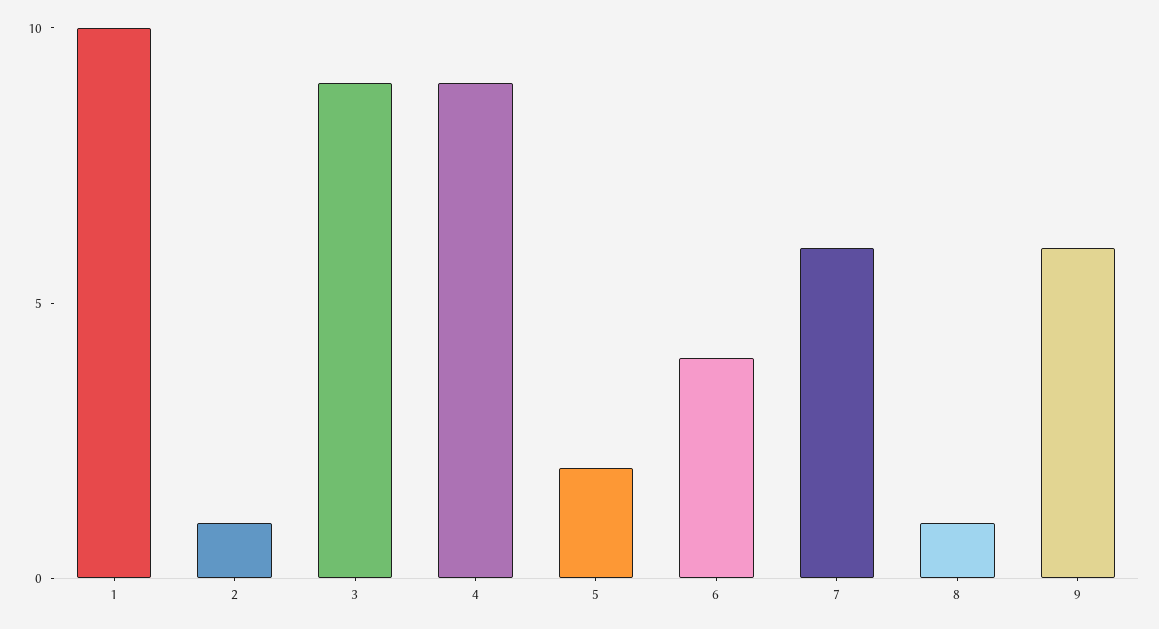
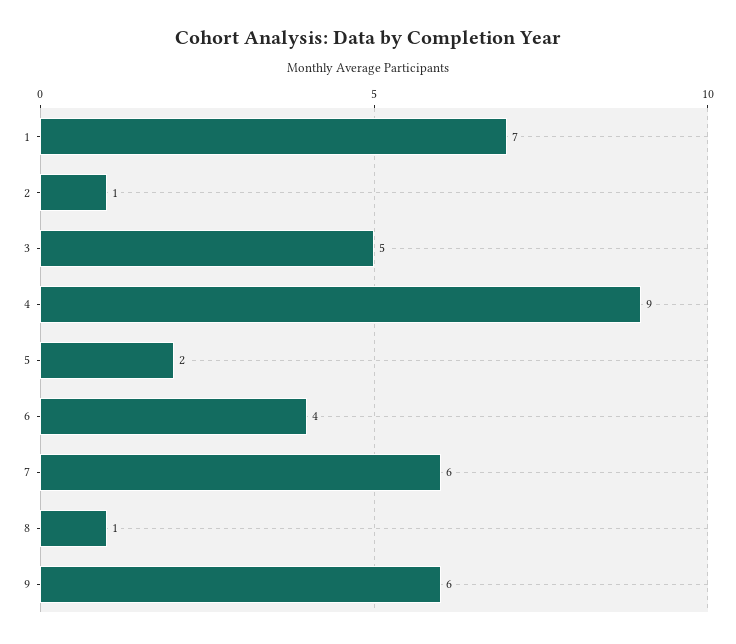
1: 10 -> 7
3: 9 -> 5

